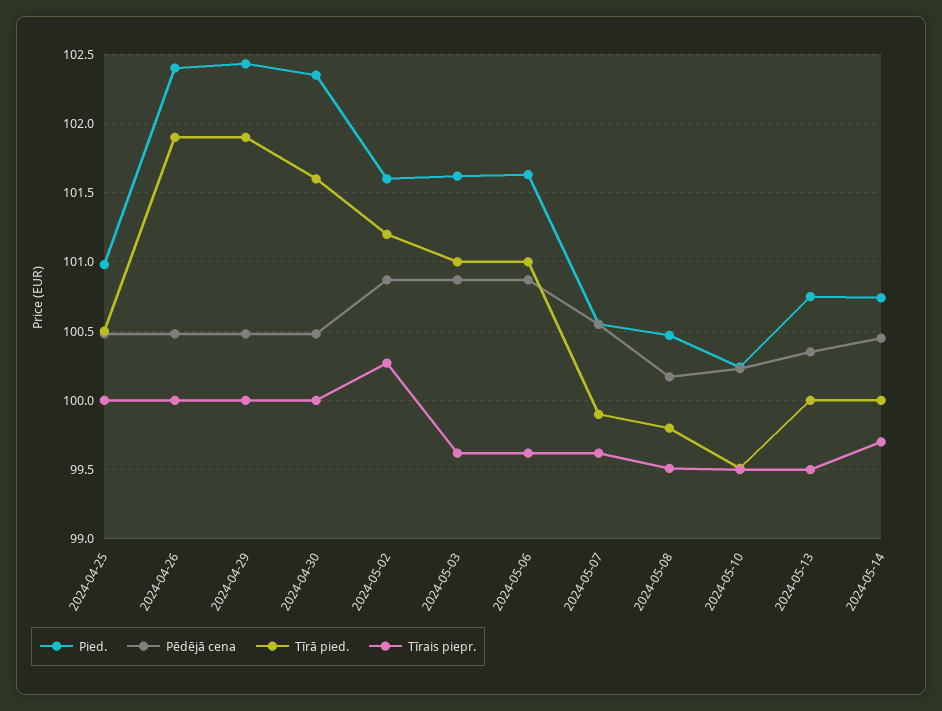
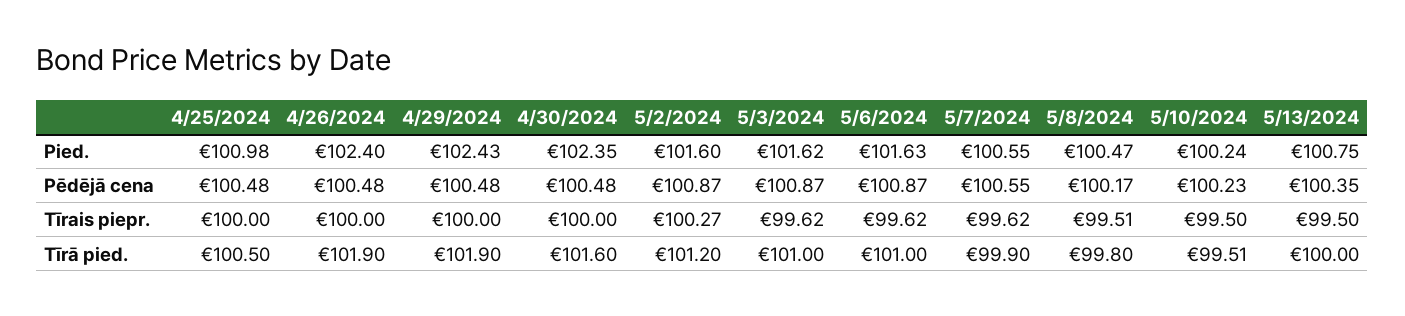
Pied., 2024-05-14: 100.75 -> none
Pēdējā cena, 2024-05-14: 100.45 -> none
Tīrā pied., 2024-05-14: 100 -> none
Tīrais piepr., 2024-05-14: 99.7 -> none

